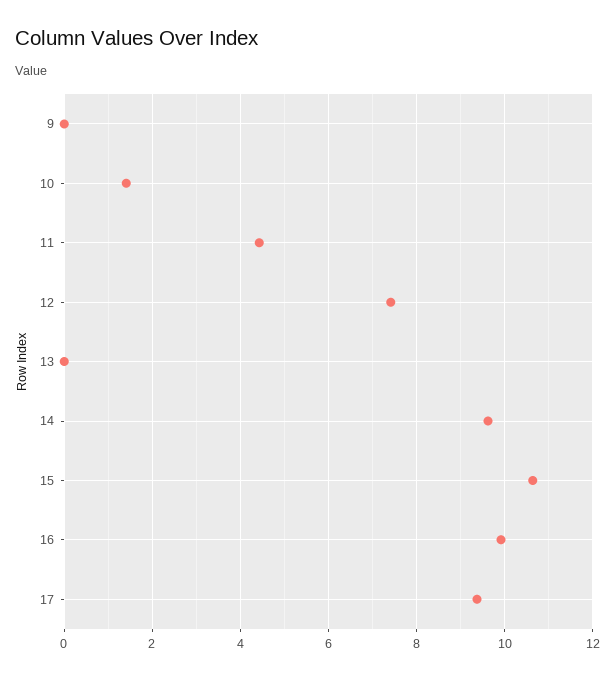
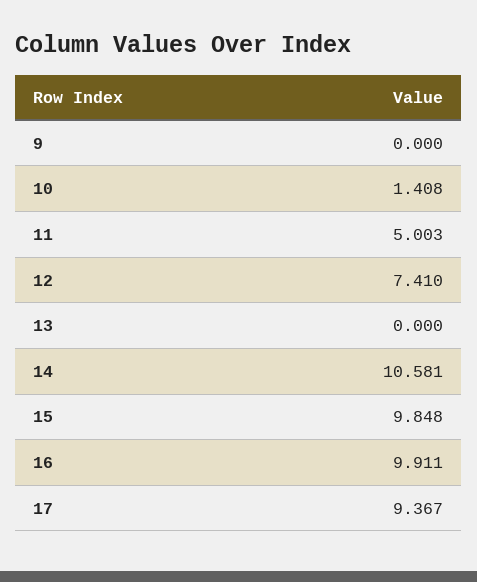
11: 4.4 -> 5.003
14: 9.6 -> 10.581
15: 10.6 -> 9.848

